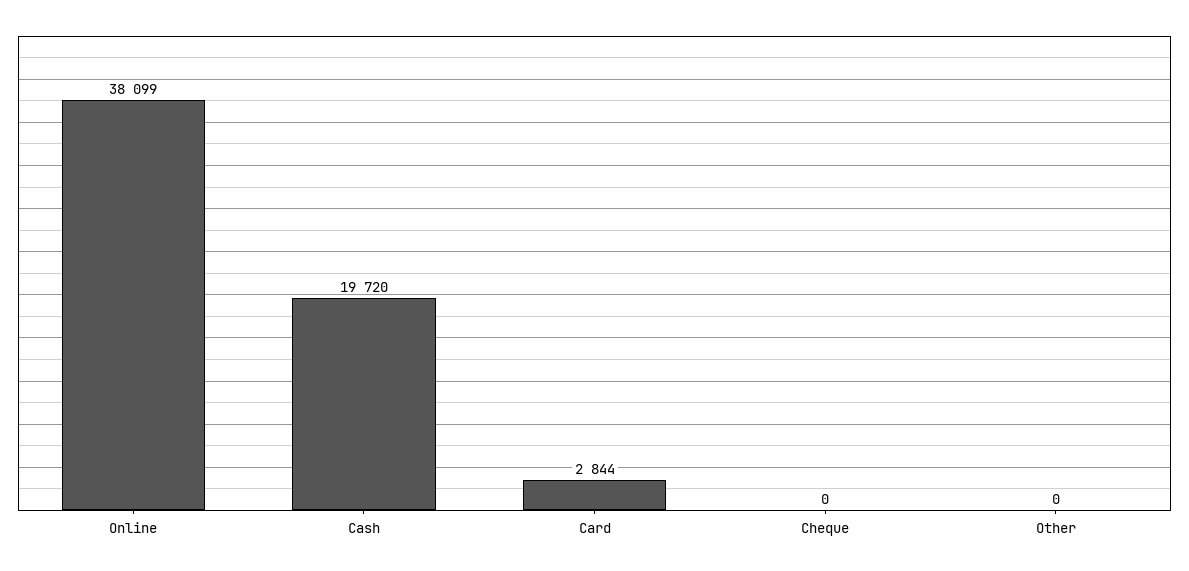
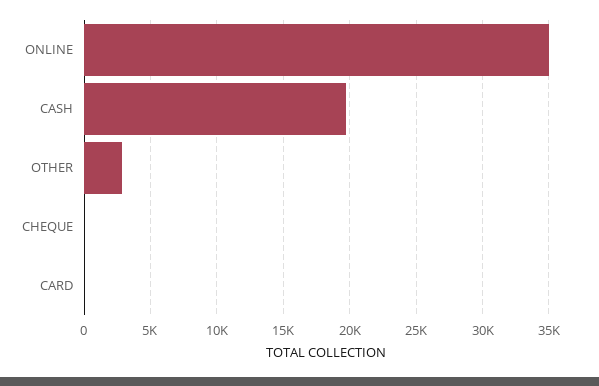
Online: 38099 -> 35000
Card: 2844 -> 0
Other: 0 -> 3000

